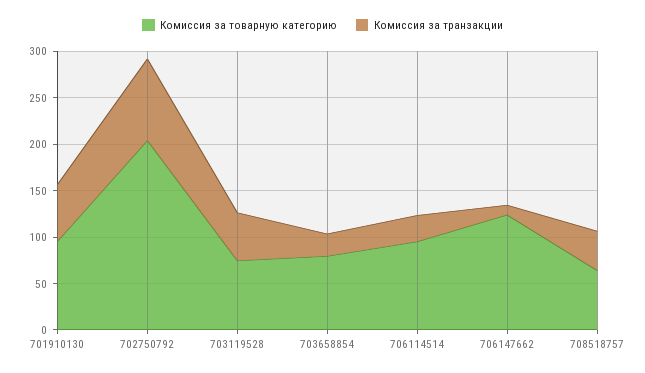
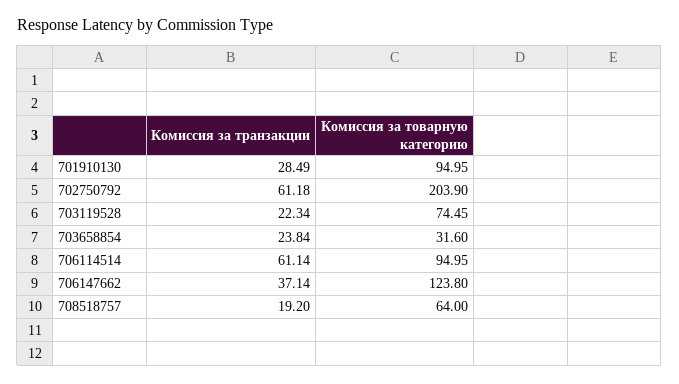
Комиссия за транзакции, 701910130: 60 -> 28.49
Комиссия за транзакции, 702750792: 90 -> 61.18
Комиссия за транзакции, 703119528: 50 -> 22.34
Комиссия за товарную категорию, 703658854: 80 -> 31.6
Комиссия за транзакции, 706114514: 30 -> 61.14
Комиссия за транзакции, 706147662: 10 -> 37.14
Комиссия за транзакции, 708518757: 40 -> 19.2

